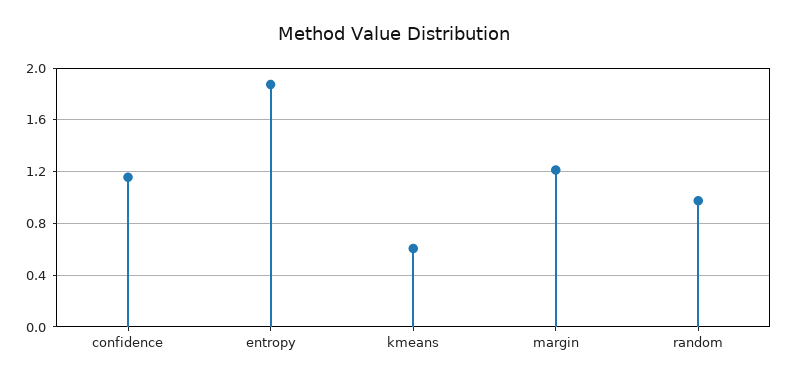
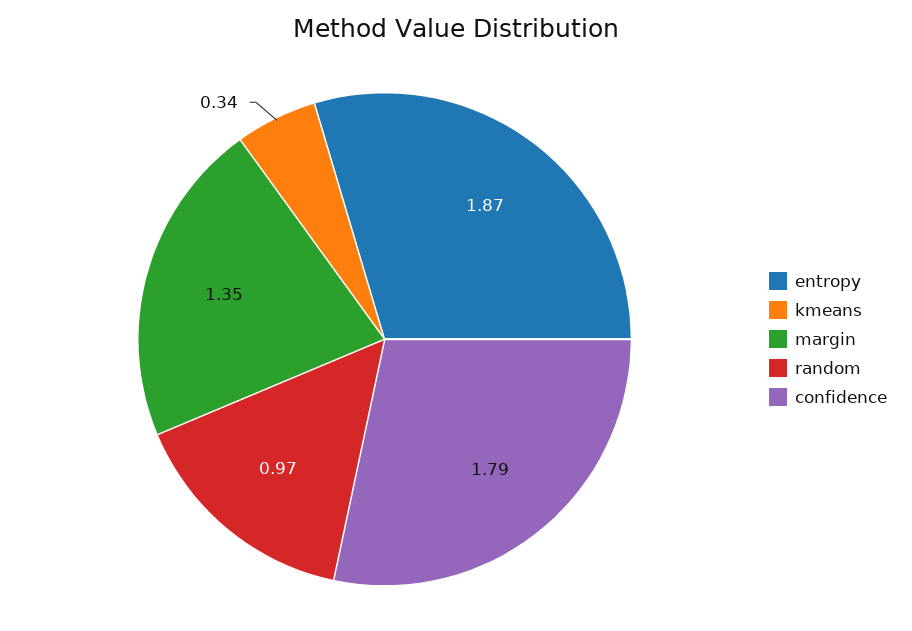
confidence: 1.15 -> 1.79
kmeans: 0.6 -> 0.34
margin: 1.2 -> 1.35

